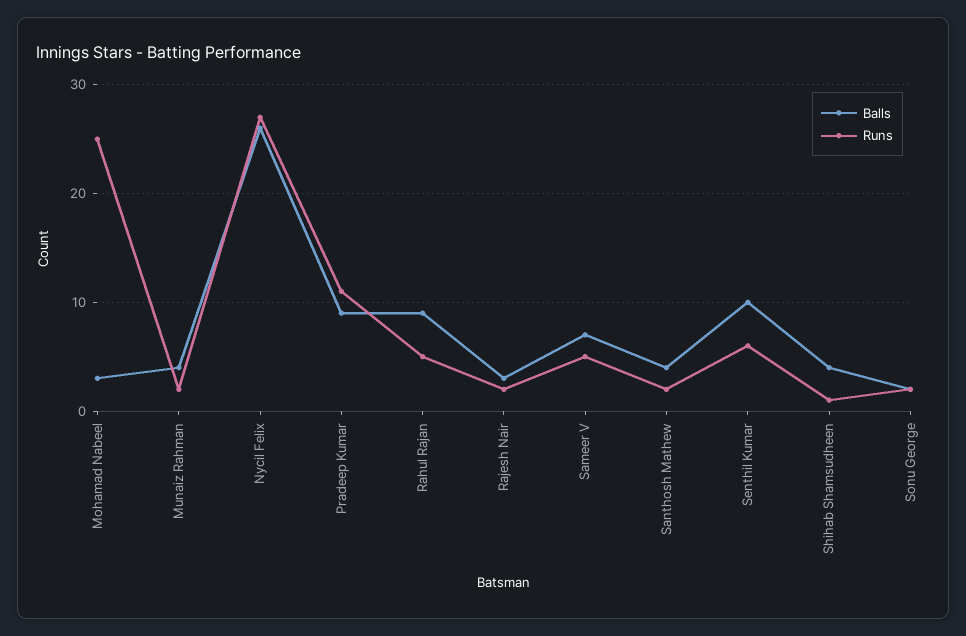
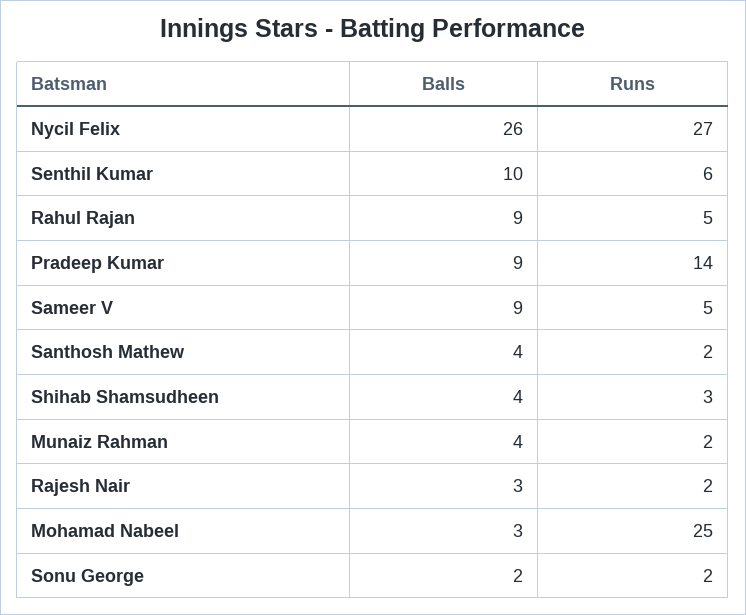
Runs, Pradeep Kumar: 11 -> 14
Balls, Sameer V: 7 -> 9
Runs, Shihab Shamsudheen: 1 -> 3

